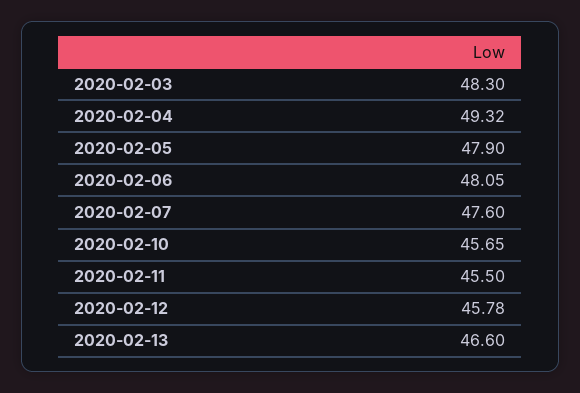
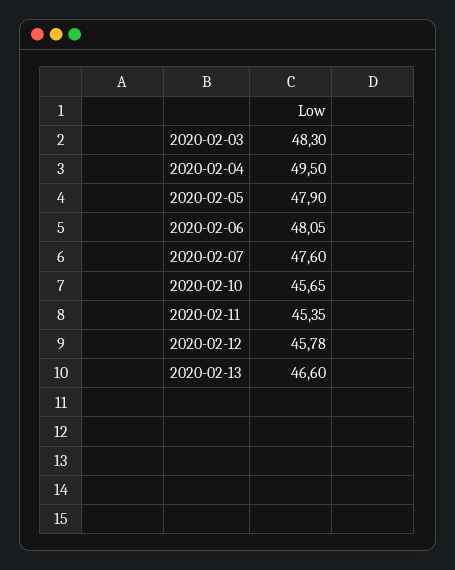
2020-02-04: 49.32 -> 49.5
2020-02-11: 45.5 -> 45.35

